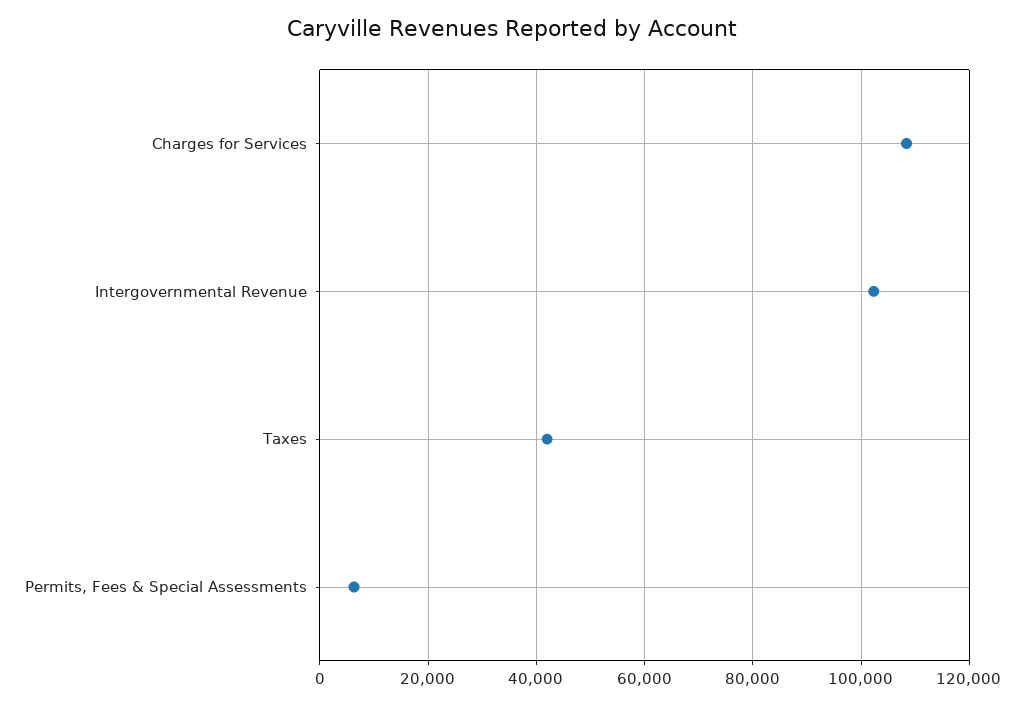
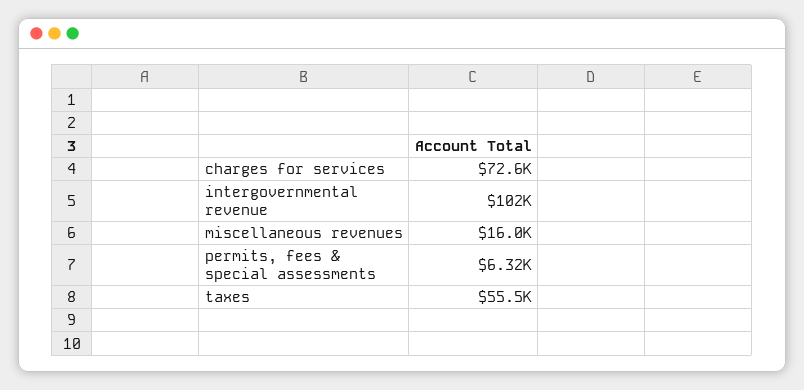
Charges for Services: 108000 -> 72600
Taxes: 42000 -> 55500
miscellaneous revenues: none -> 16000

